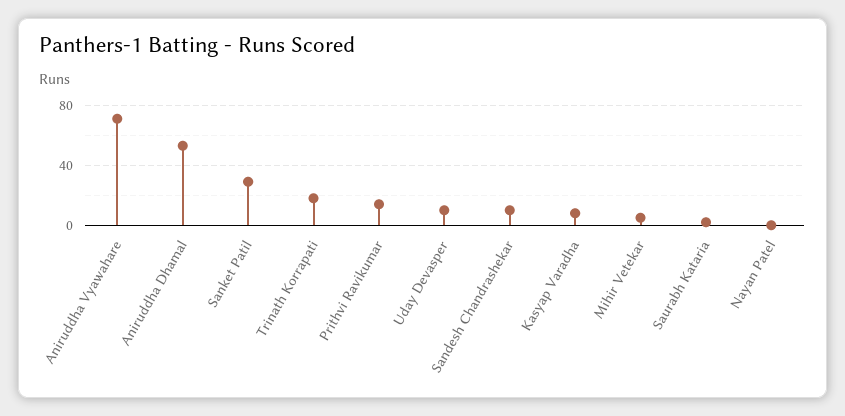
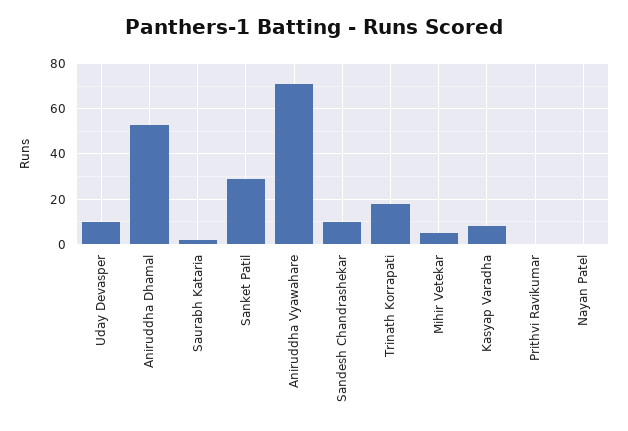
Prithvi Ravikumar: 15 -> 0

